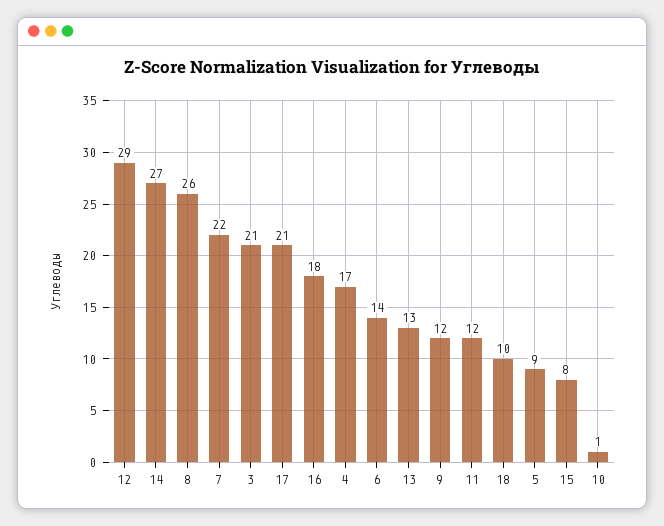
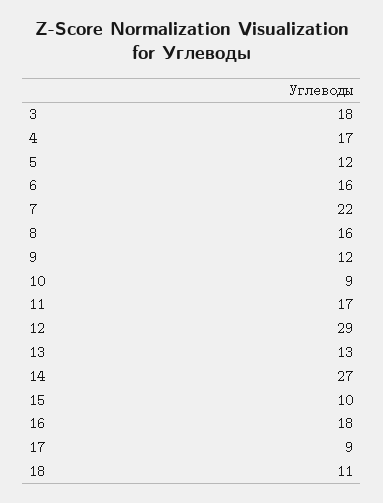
8: 26 -> 16
3: 21 -> 18
17: 21 -> 9
6: 14 -> 16
11: 12 -> 17
18: 10 -> 11
5: 9 -> 12
15: 8 -> 10
10: 1 -> 9

